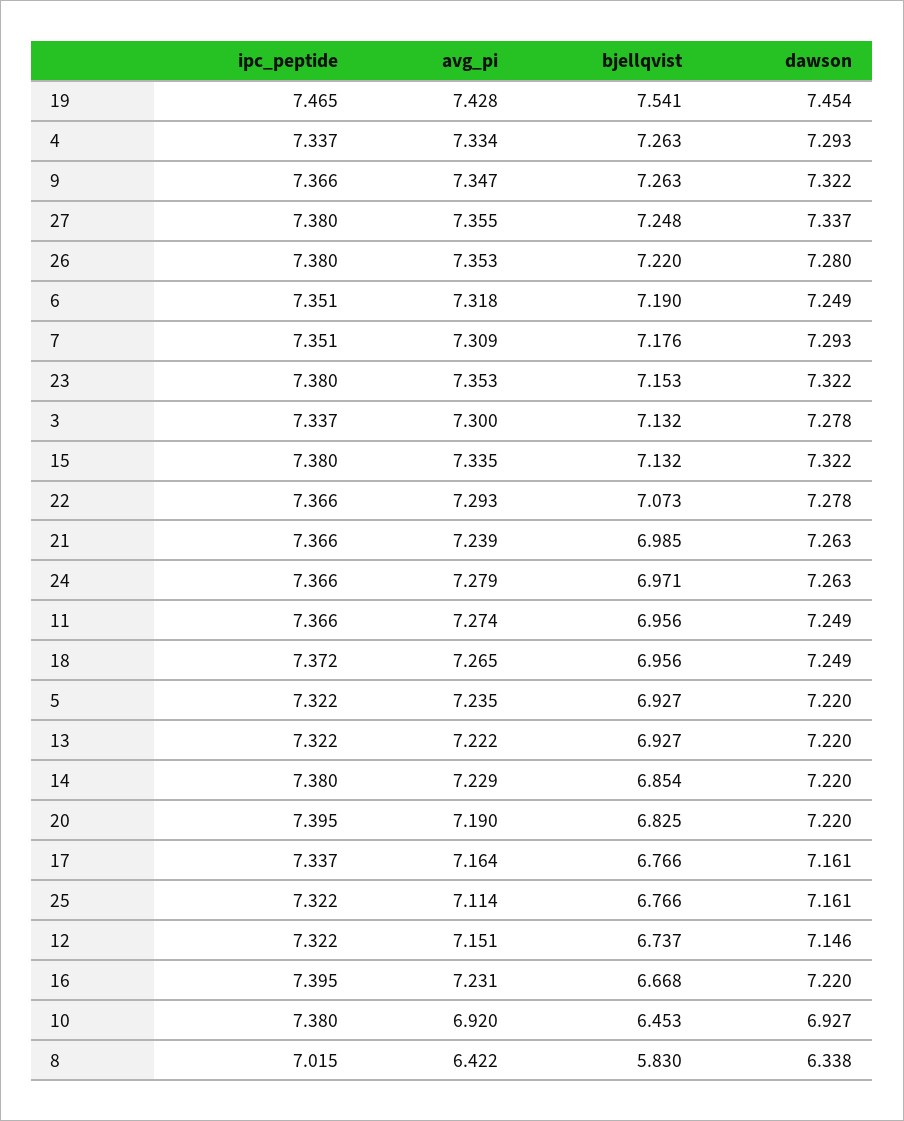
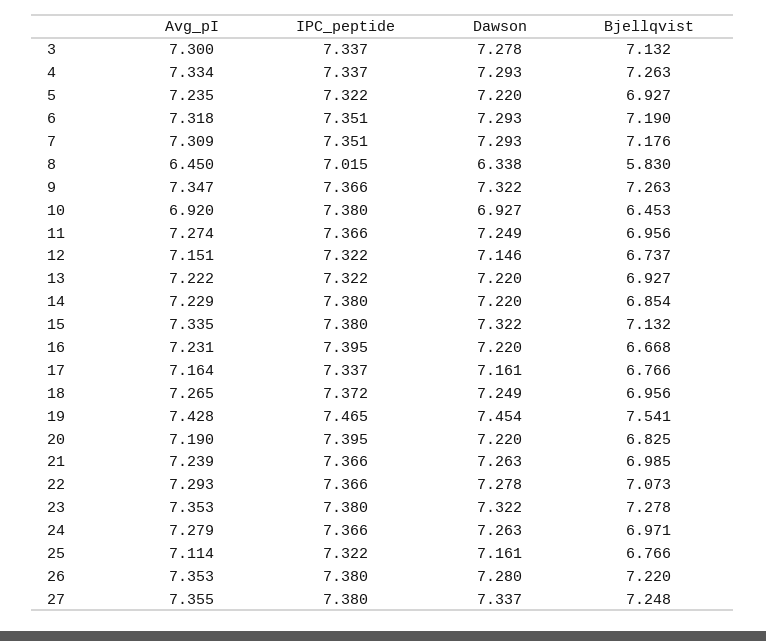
dawson, 6: 7.249 -> 7.293
bjellqvist, 23: 7.153 -> 7.278
avg_pi, 8: 6.422 -> 6.45

